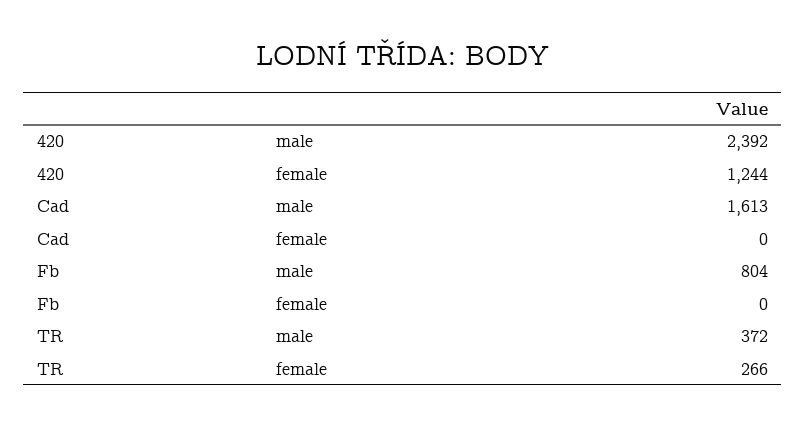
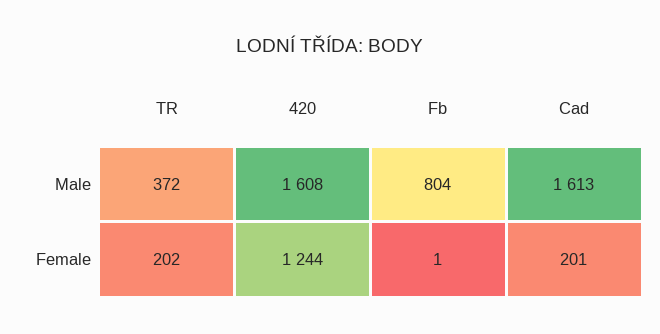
420, male: 2392 -> 1608
Cad, female: 0 -> 201
Fb, female: 0 -> 1
TR, female: 266 -> 202

